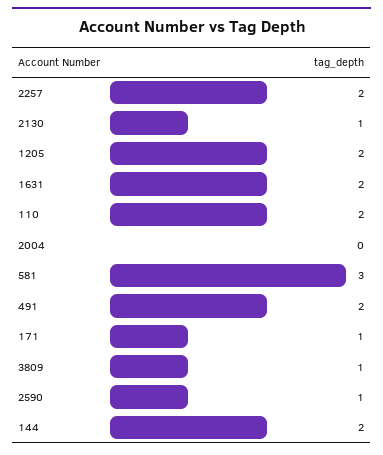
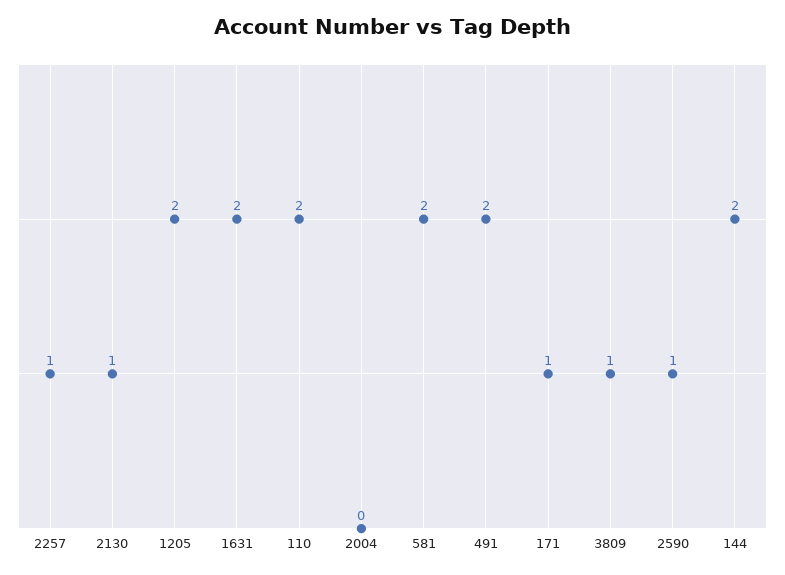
2257: 2 -> 1
581: 3 -> 2

